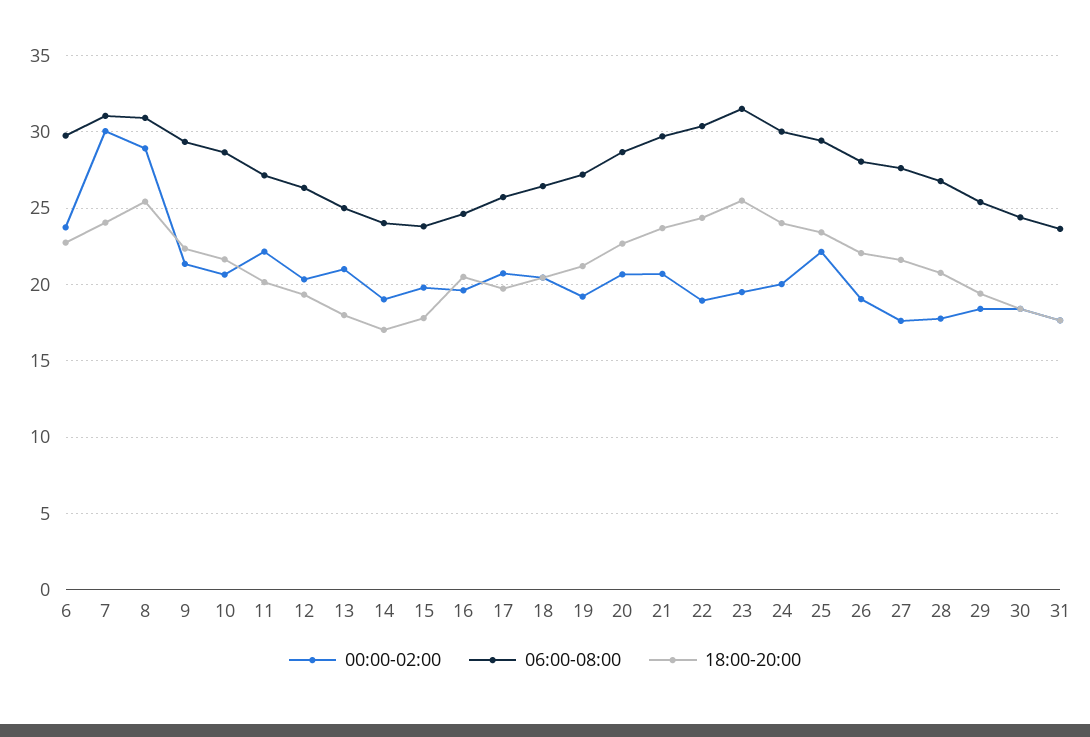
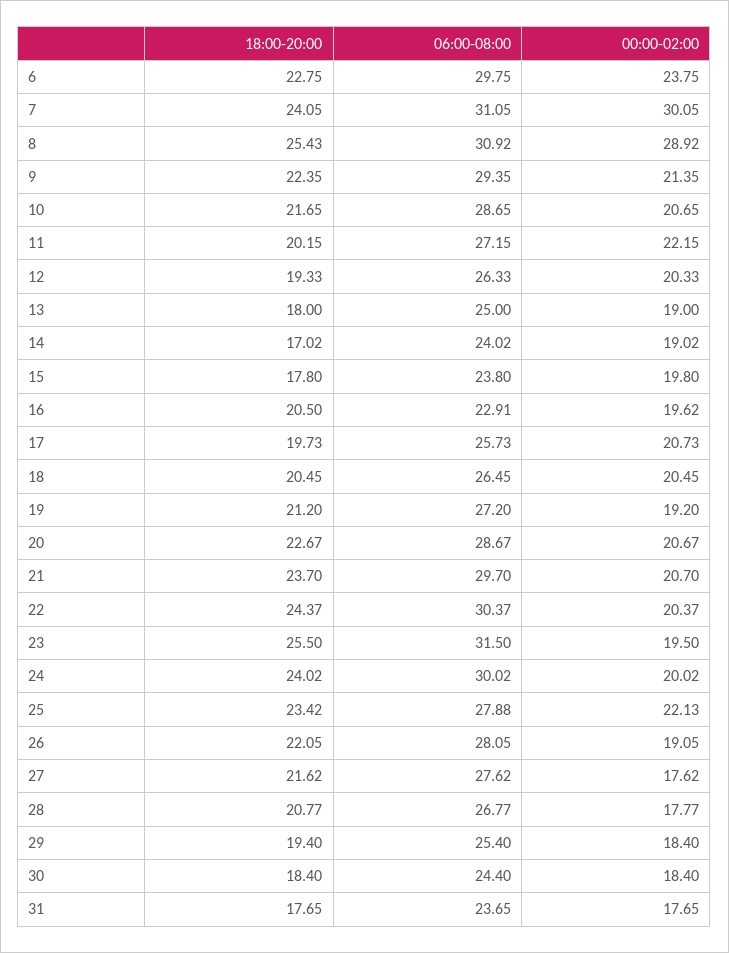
00:00-02:00, 13: 21 -> 19
06:00-08:00, 16: 24.5 -> 22.91
00:00-02:00, 22: 19 -> 20.37
06:00-08:00, 25: 29.5 -> 27.88

